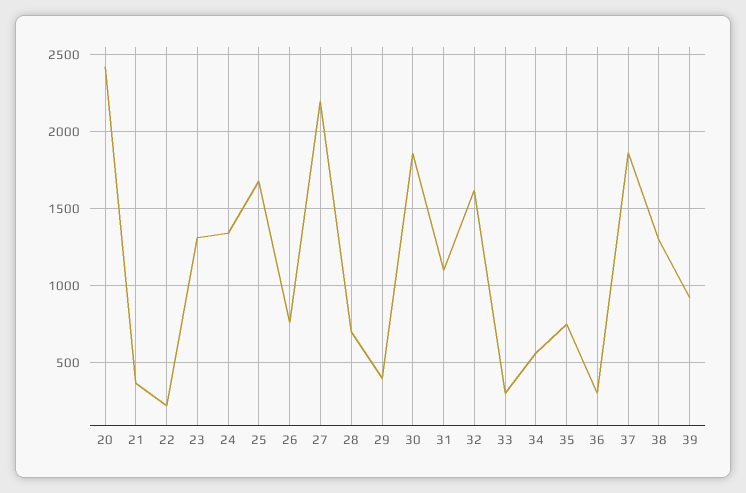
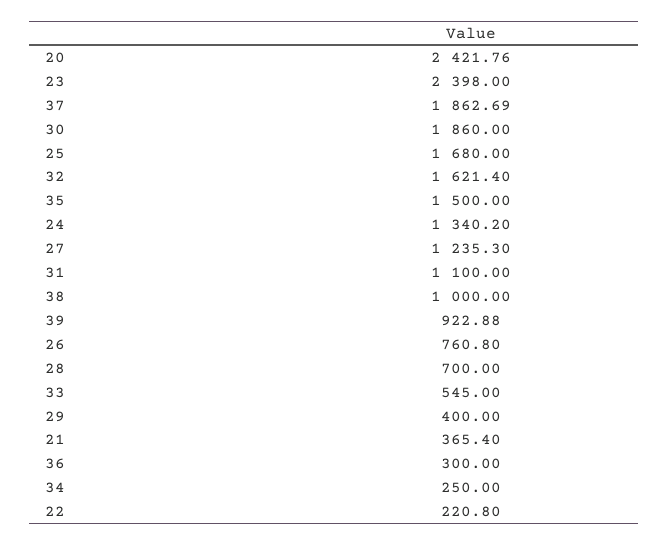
23: 1300 -> 2398
27: 2200 -> 1235.3
33: 300 -> 545
34: 550 -> 250
35: 750 -> 1500
38: 1300 -> 1000

